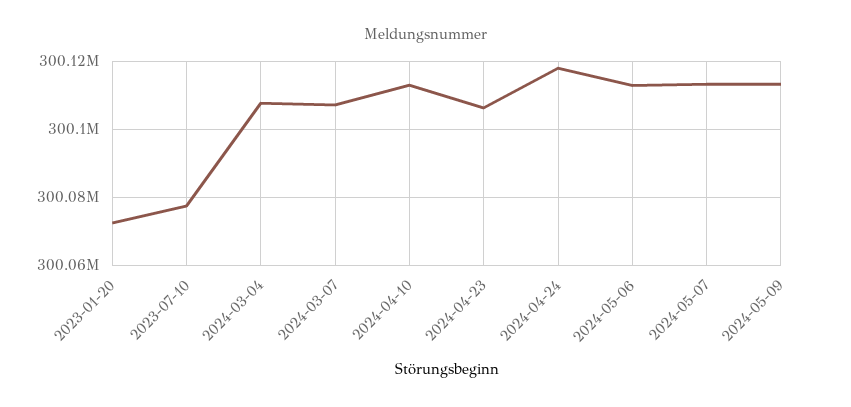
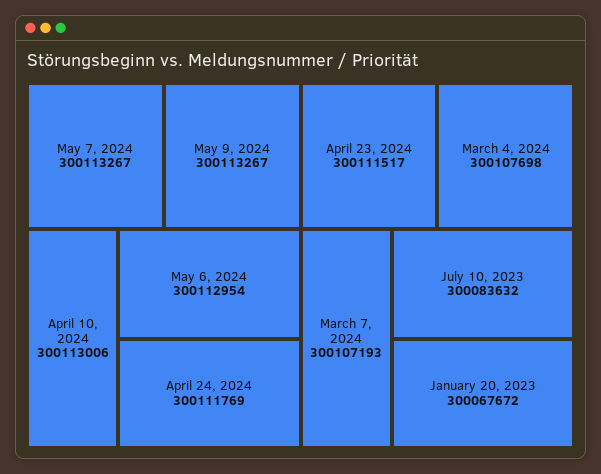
2023-01-20: 300072000 -> 300067672
2023-07-10: 300078000 -> 300083632
2024-04-23: 300106000 -> 300111517
2024-04-24: 300118000 -> 300111769

